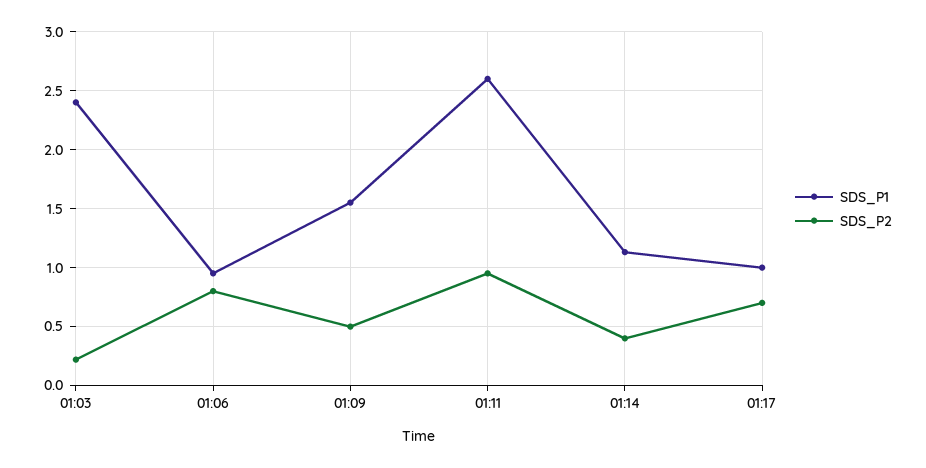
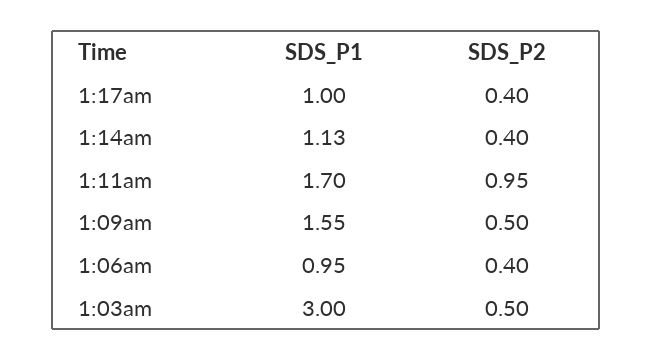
SDS_P1, 01:03: 2.4 -> 3
SDS_P2, 01:03: 0.2 -> 0.5
SDS_P2, 01:06: 0.8 -> 0.4
SDS_P1, 01:11: 2.6 -> 1.7
SDS_P2, 01:17: 0.7 -> 0.4

